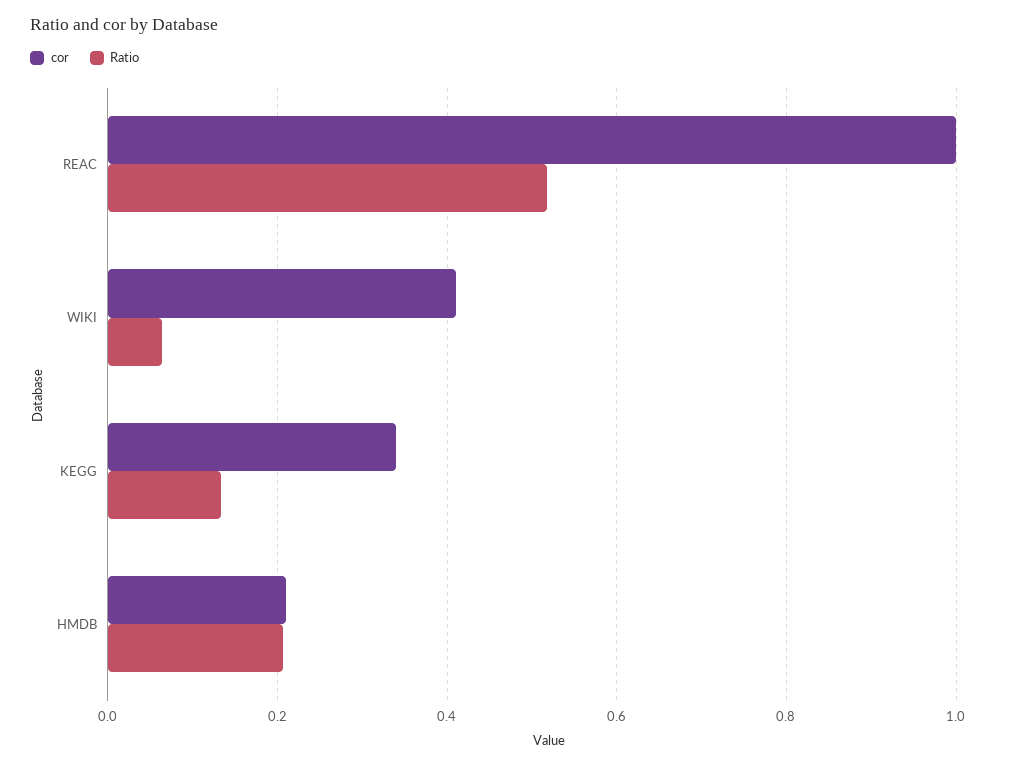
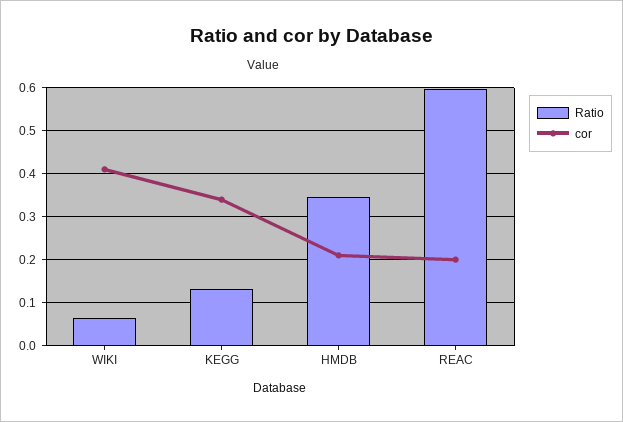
cor, REAC: 1 -> 0.2
Ratio, REAC: 0.52 -> 0.6
Ratio, HMDB: 0.2 -> 0.34

